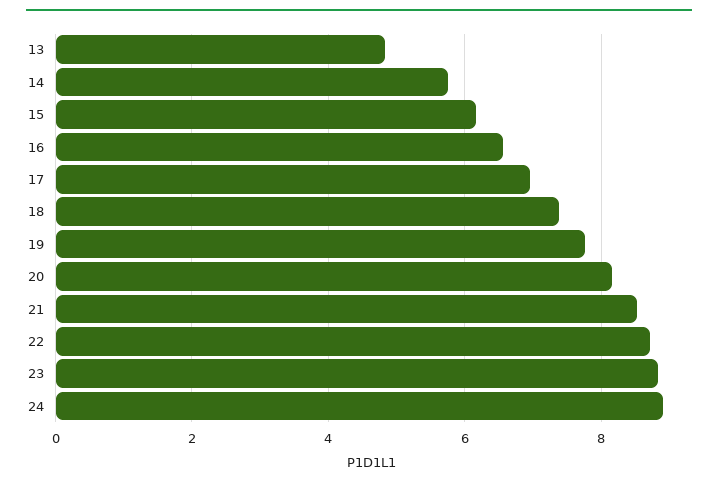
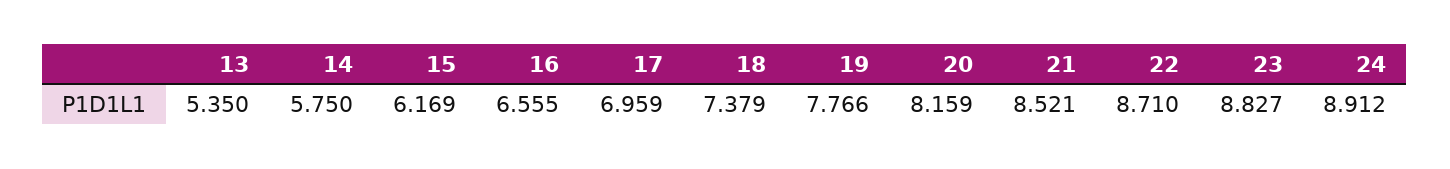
13: 4.8 -> 5.35

